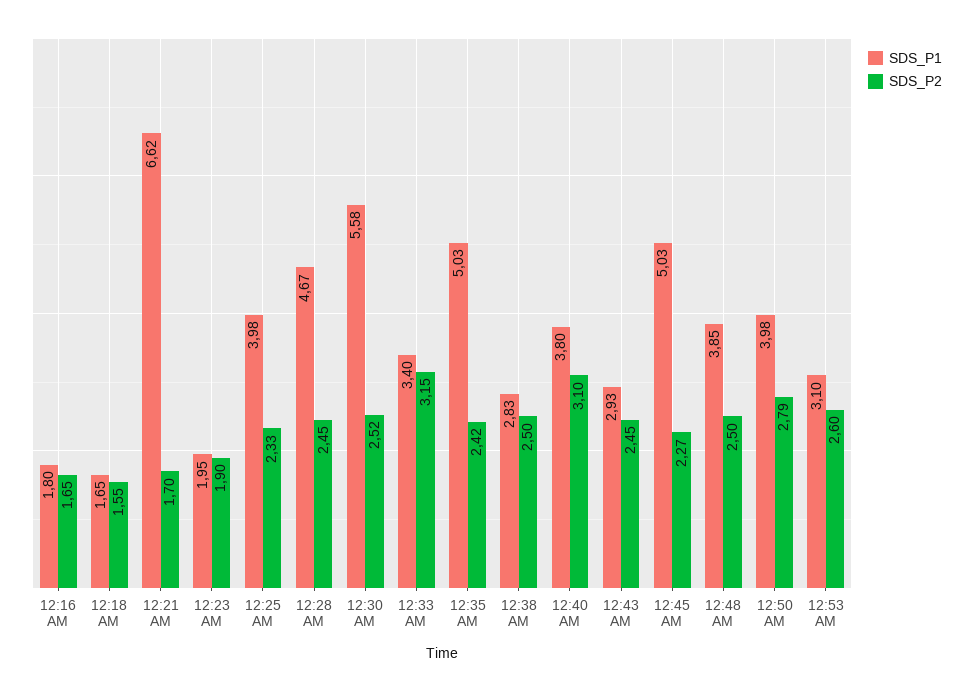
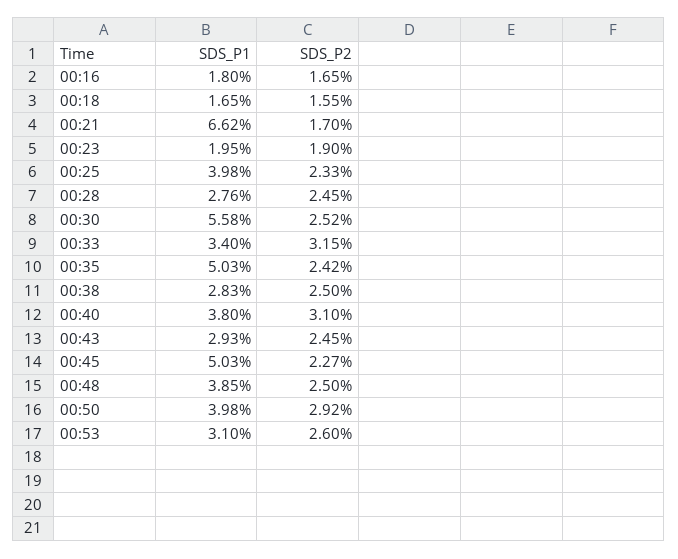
SDS_P1, 12:28 AM: 4.67 -> 2.76
SDS_P2, 12:50 AM: 2.79 -> 2.92

